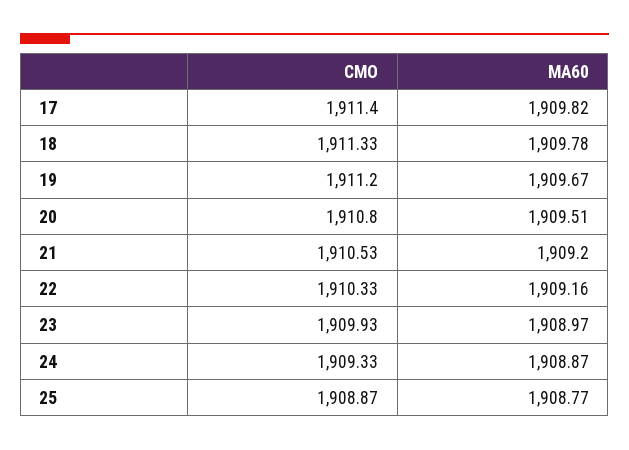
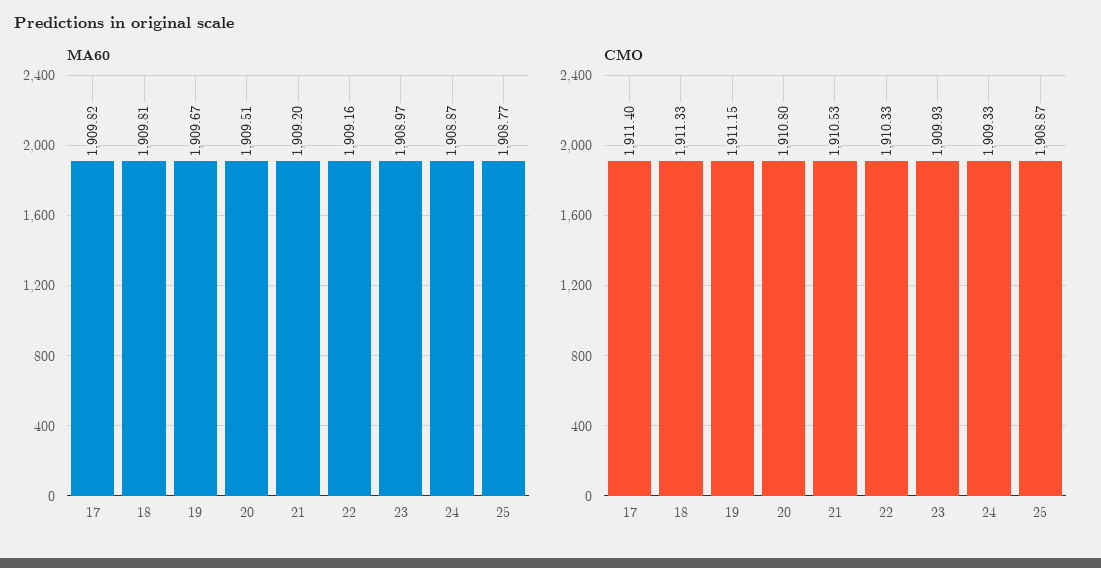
MA60, 18: 1909.78 -> 1909.81
CMO, 19: 1911.2 -> 1911.15

